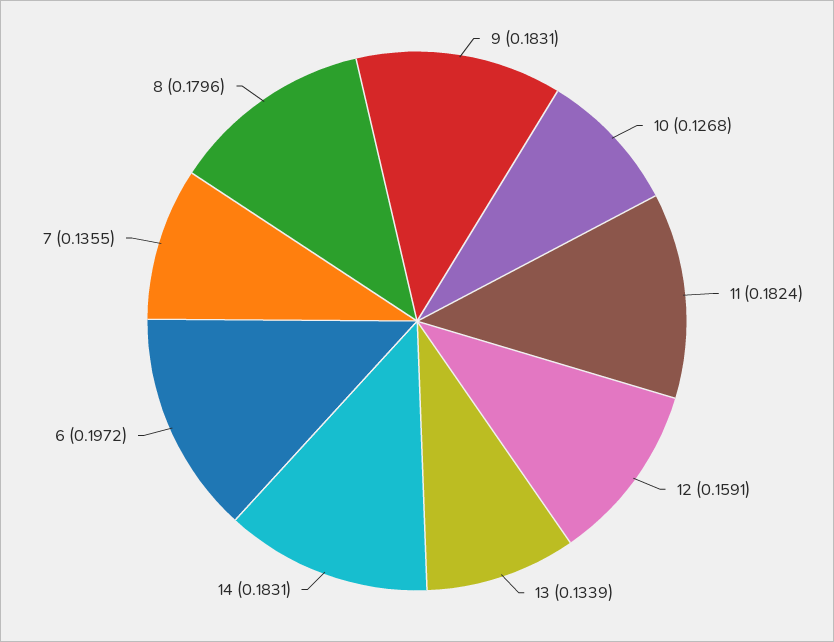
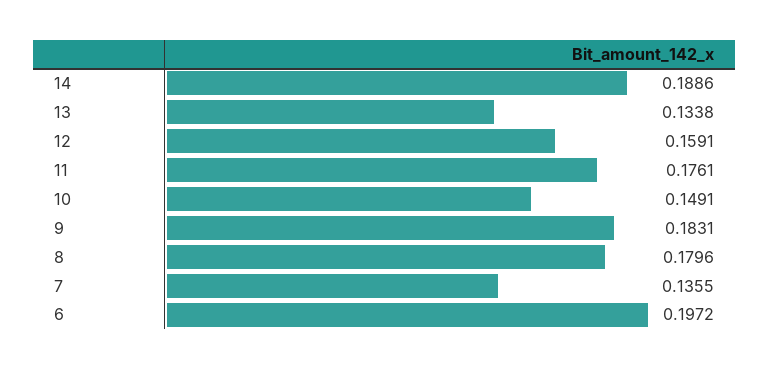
10: 0.1268 -> 0.1491
11: 0.1824 -> 0.1761
13: 0.1339 -> 0.1338
14: 0.1831 -> 0.1886

